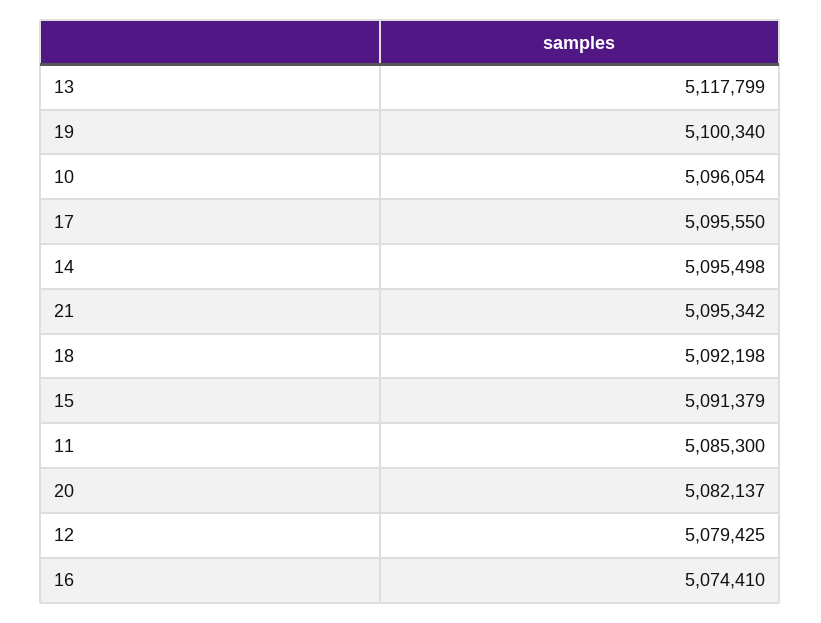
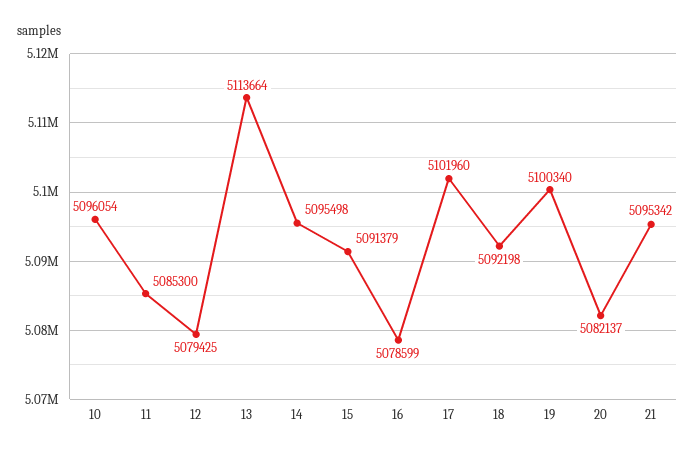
13: 5117799 -> 5113664
17: 5095550 -> 5101960
16: 5074410 -> 5078599

